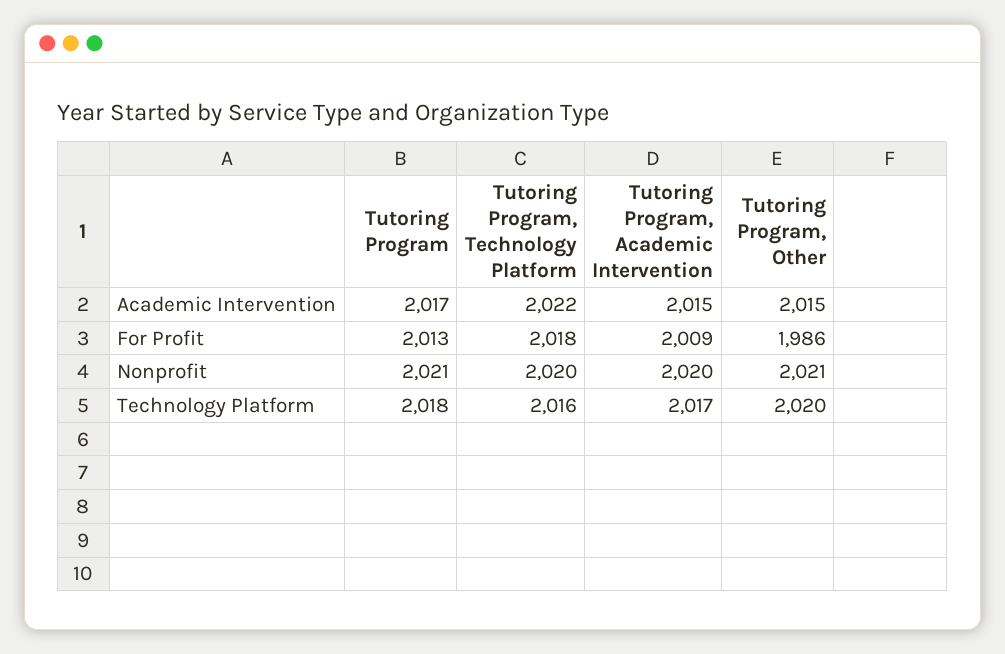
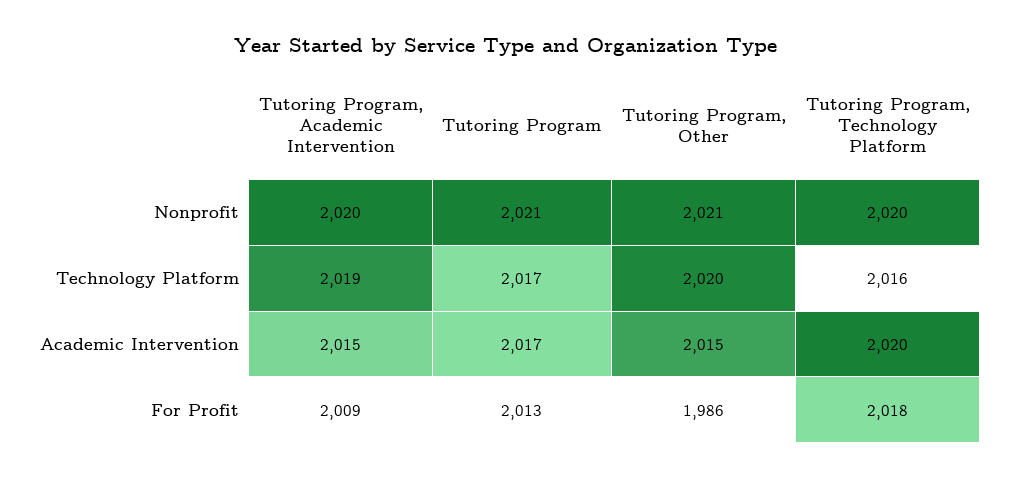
Tutoring Program, Technology Platform, Academic Intervention: 2022 -> 2020
Tutoring Program, Technology Platform: 2018 -> 2017
Tutoring Program, Academic Intervention, Technology Platform: 2017 -> 2019

